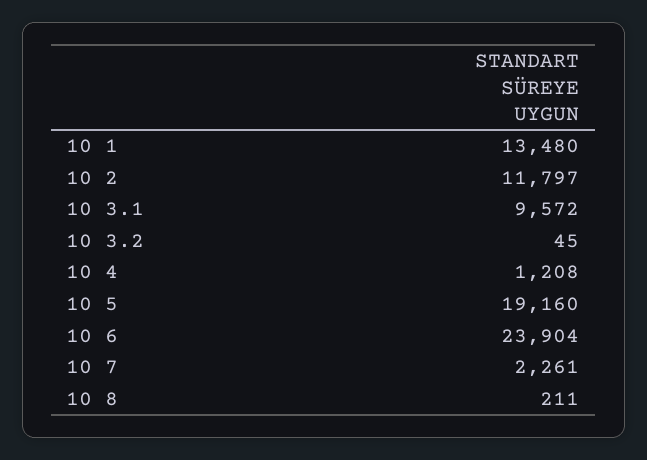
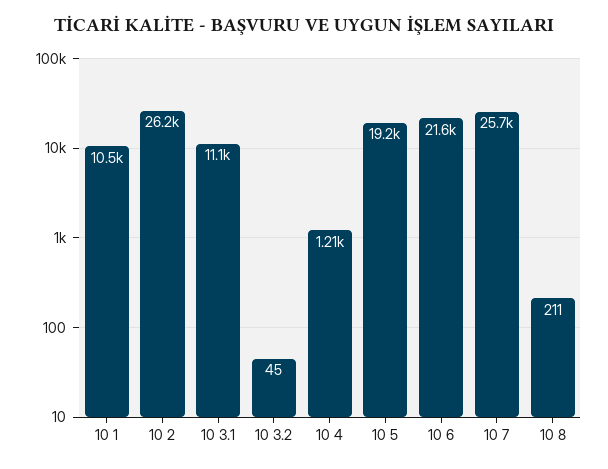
10 1: 13480 -> 10500
10 2: 11797 -> 26200
10 3.1: 9572 -> 11100
10 6: 23904 -> 21600
10 7: 2261 -> 25700

